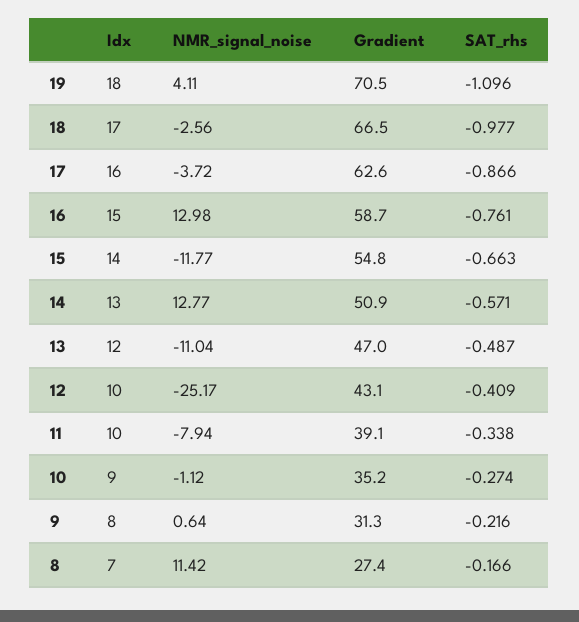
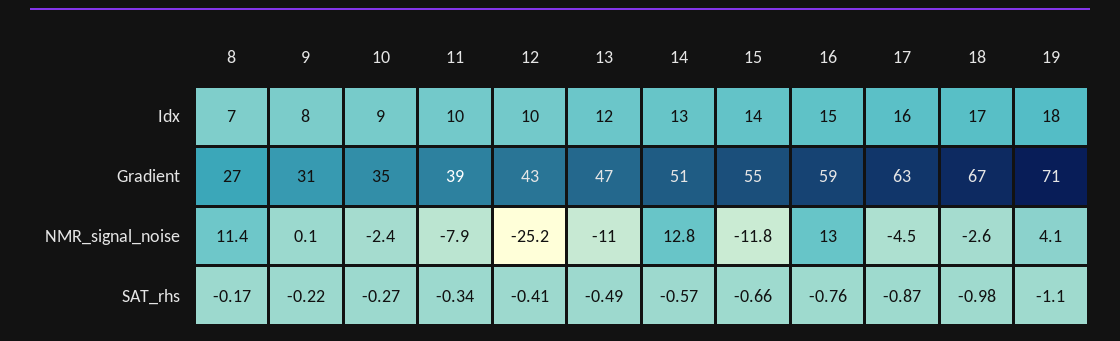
NMR_signal_noise, 17: -3.72 -> -4.5
NMR_signal_noise, 10: -1.12 -> -2.4
NMR_signal_noise, 9: 0.64 -> 0.1

